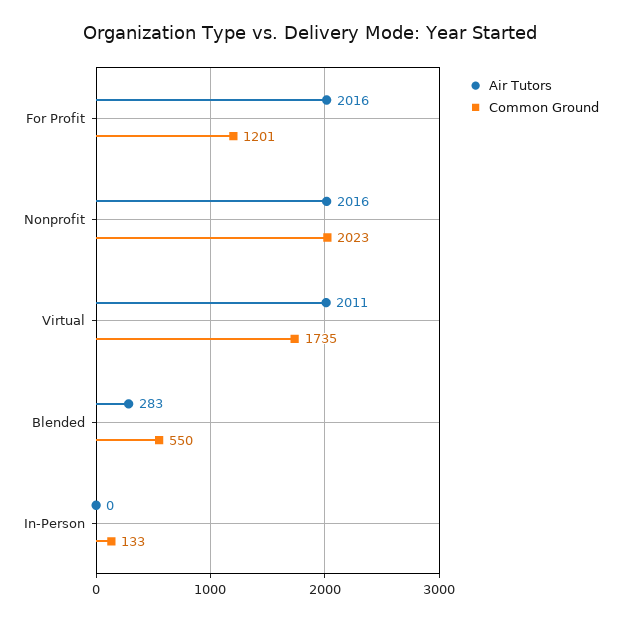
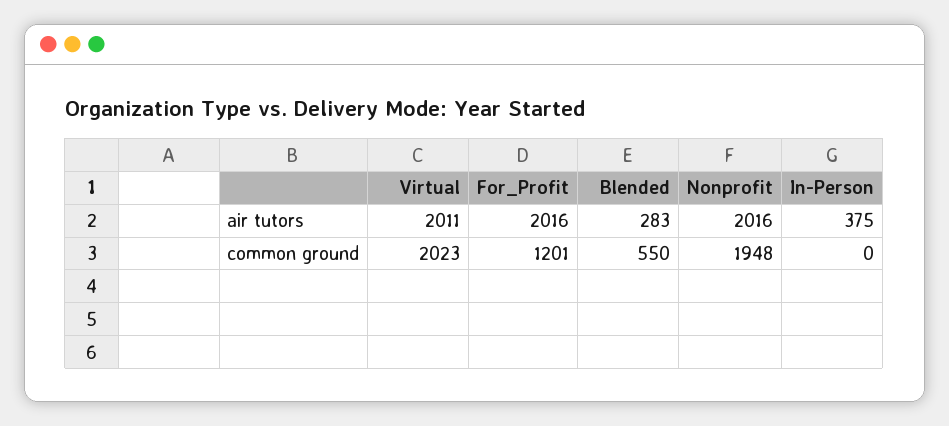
Common Ground, Nonprofit: 2023 -> 1948
Common Ground, Virtual: 1735 -> 2023
Air Tutors, In-Person: 0 -> 375
Common Ground, In-Person: 133 -> 0

